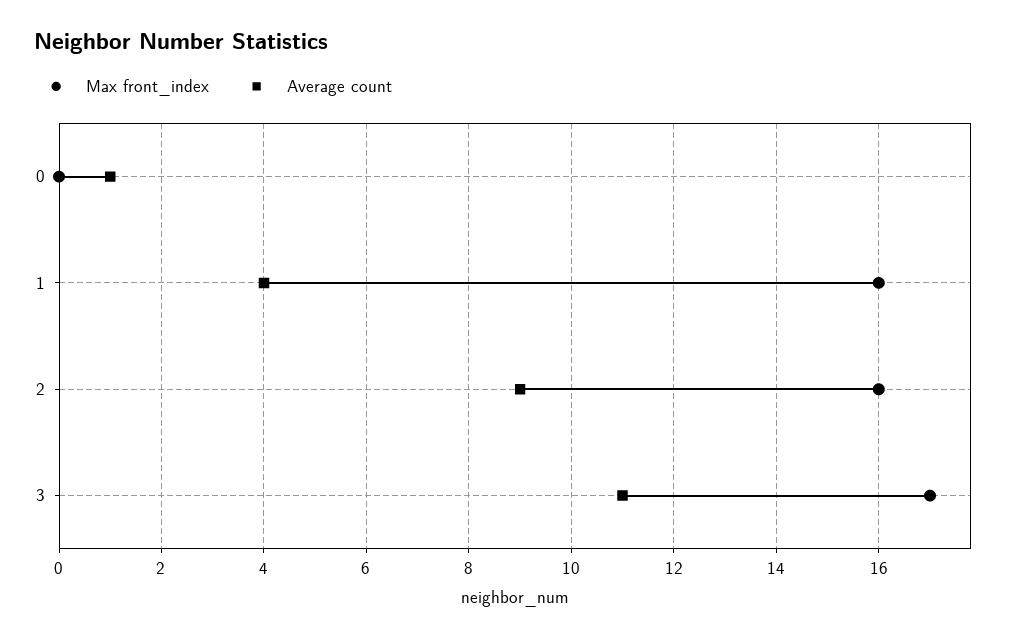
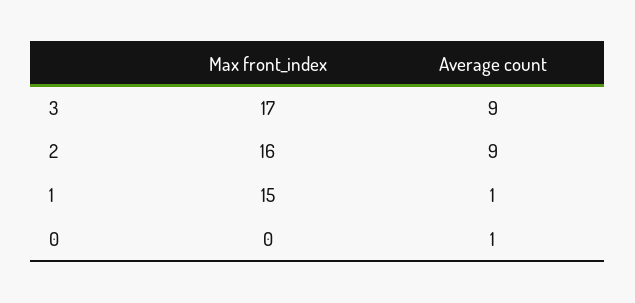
Max front_index, 1: 16 -> 15
Average count, 1: 4 -> 1
Average count, 3: 11 -> 9

